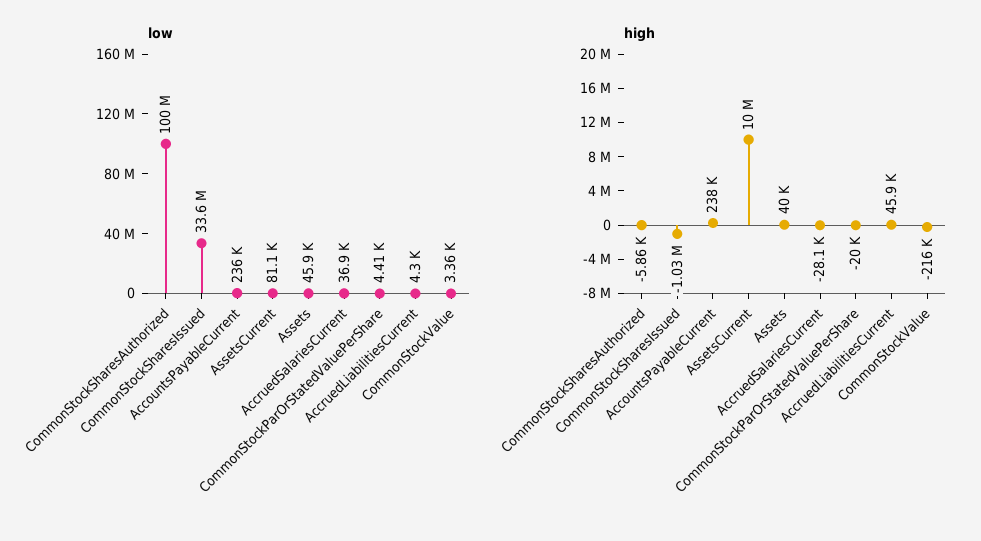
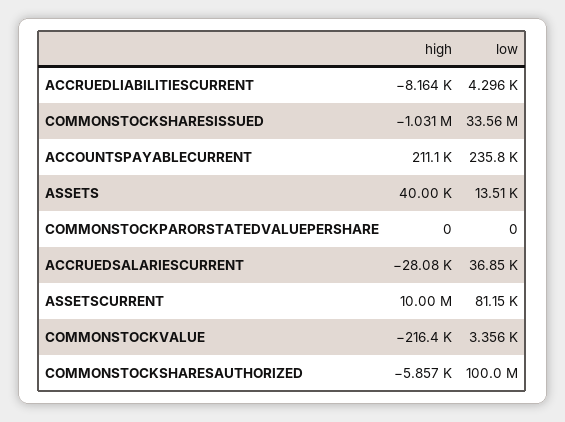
low, Assets: 45900 -> 13510
low, CommonStockParOrStatedValuePerShare: 4410 -> 0
high, AccountsPayableCurrent: 238000 -> 211100
high, CommonStockParOrStatedValuePerShare: -20000 -> 0
high, AccruedLiabilitiesCurrent: 45900 -> -8164

